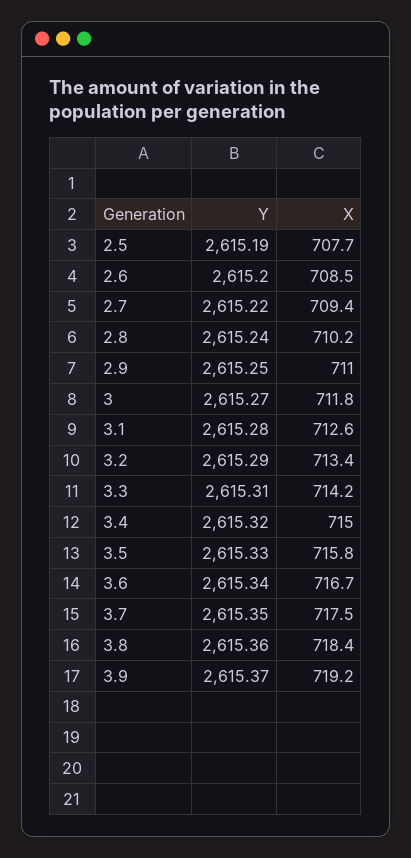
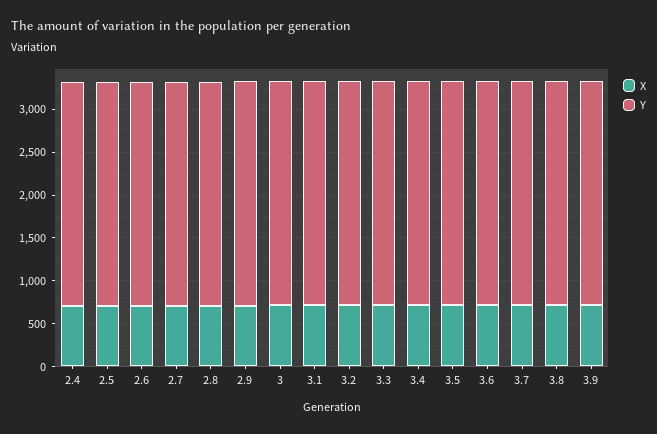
X, 2.4: none -> 700
Y, 2.4: none -> 2600

